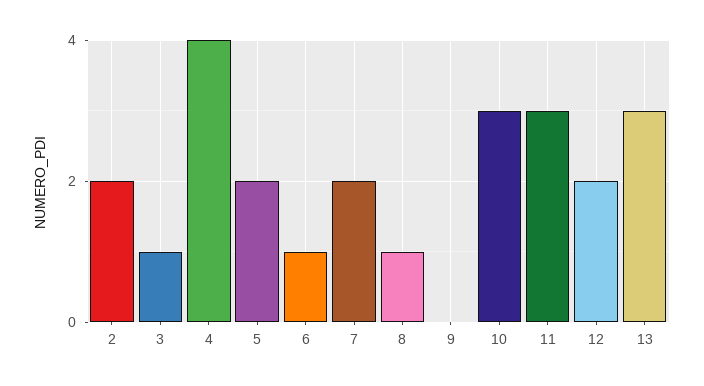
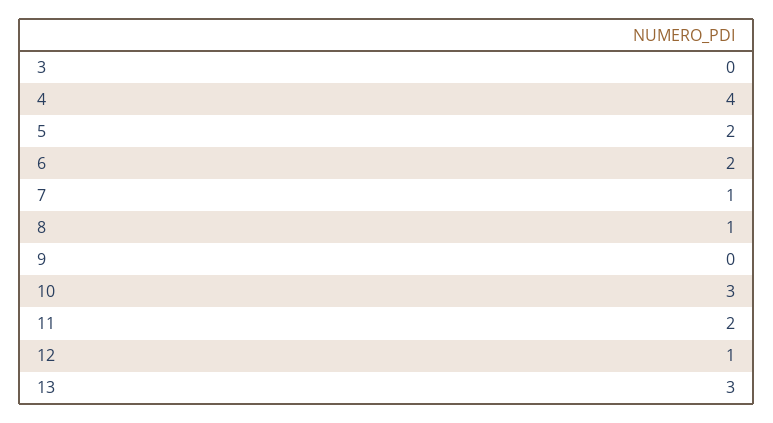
2: 2 -> none
3: 1 -> 0
6: 1 -> 2
7: 2 -> 1
11: 3 -> 2
12: 2 -> 1

